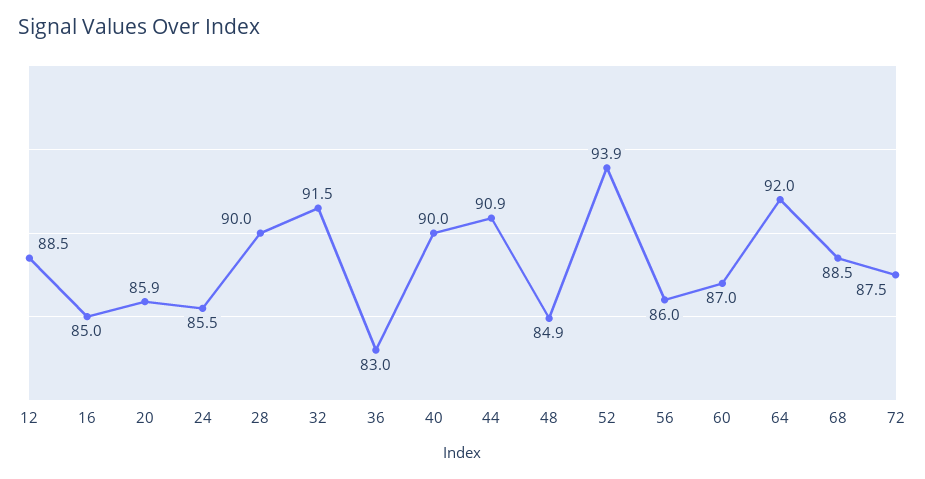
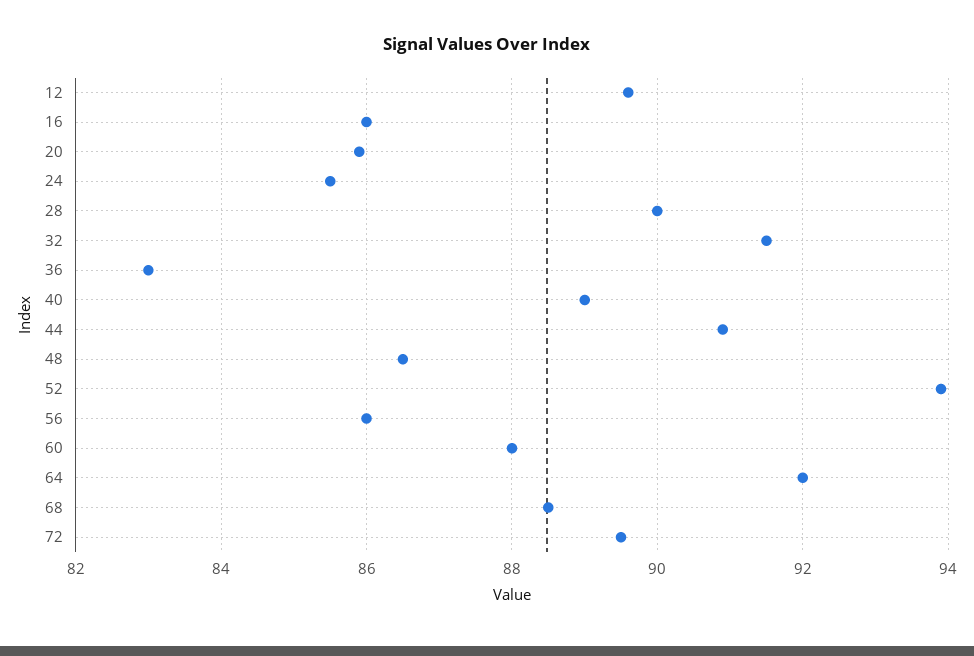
12: 88.5 -> 89.5
16: 85 -> 86
40: 90 -> 89
48: 84.9 -> 86.5
60: 87 -> 88
72: 87.5 -> 89.5

